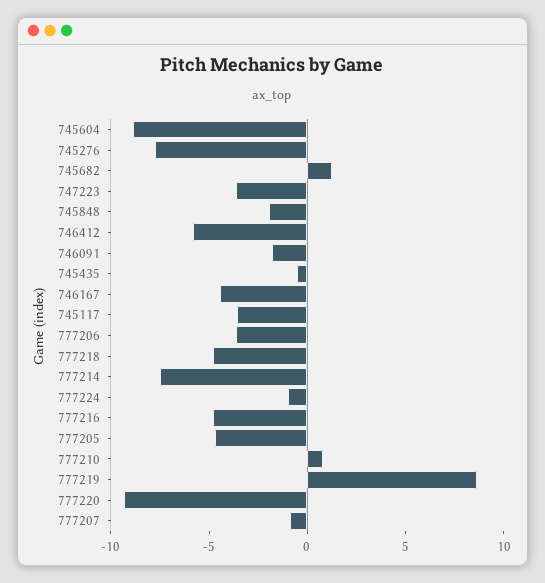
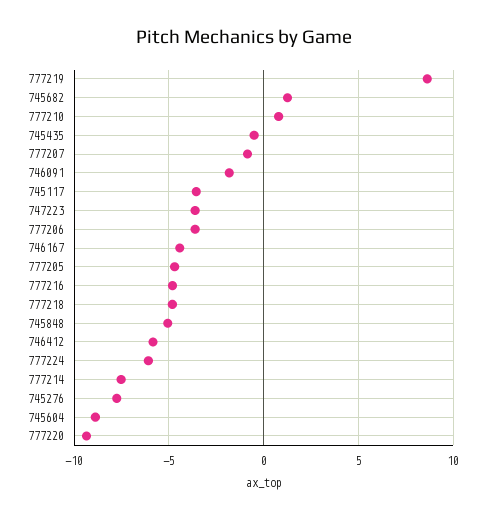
745848: -2 -> -5
777224: -1 -> -6

